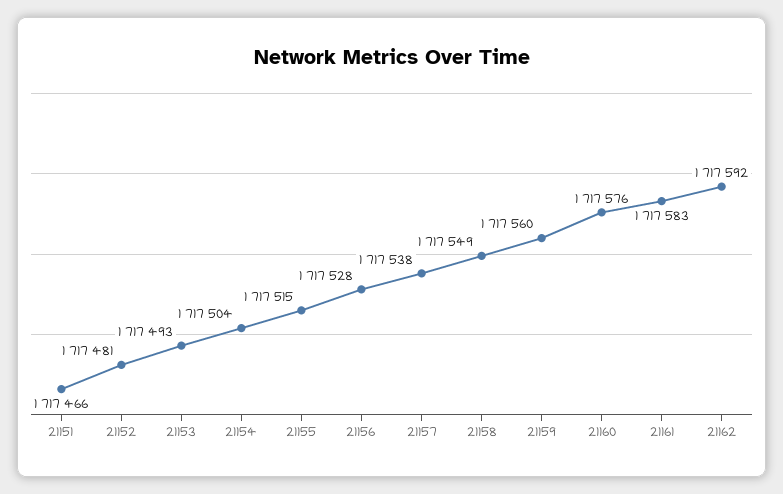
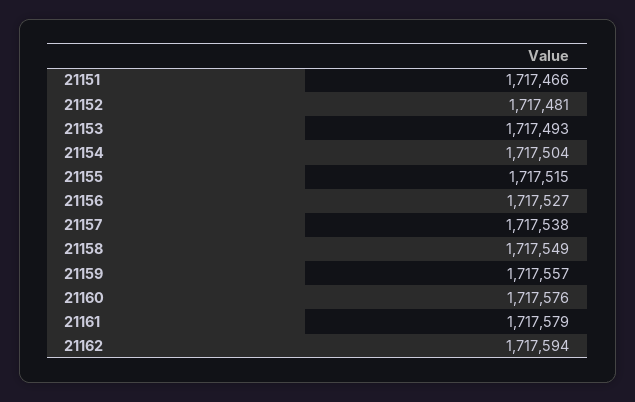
21156: 1717528 -> 1717527
21159: 1717560 -> 1717557
21161: 1717583 -> 1717579
21162: 1717592 -> 1717594

